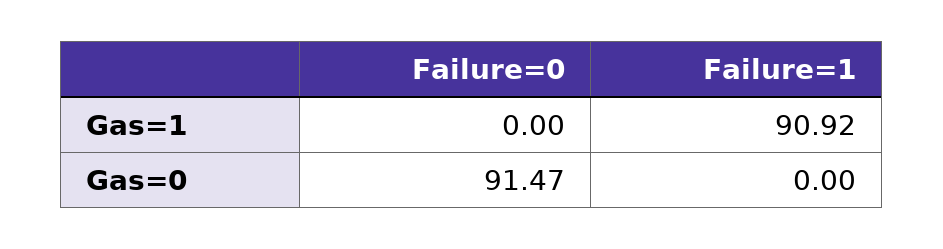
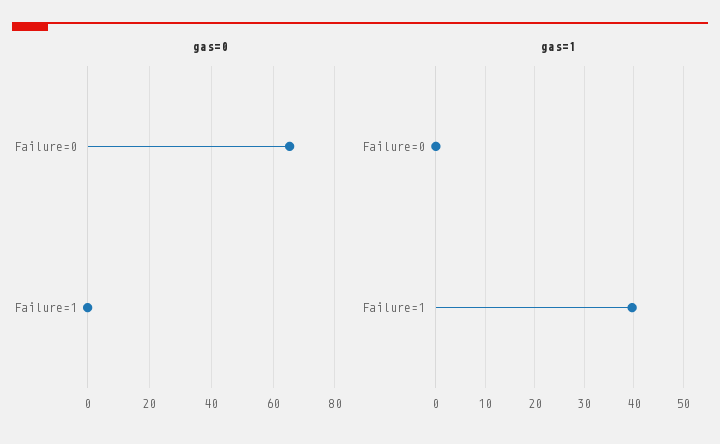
Gas=1, Failure=1: 90.92 -> 40
Gas=0, Failure=0: 91.47 -> 66

